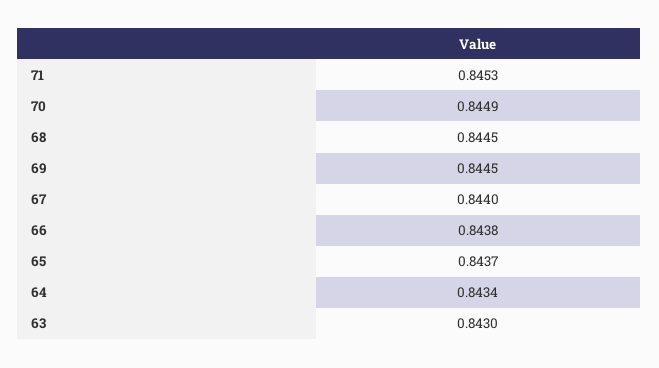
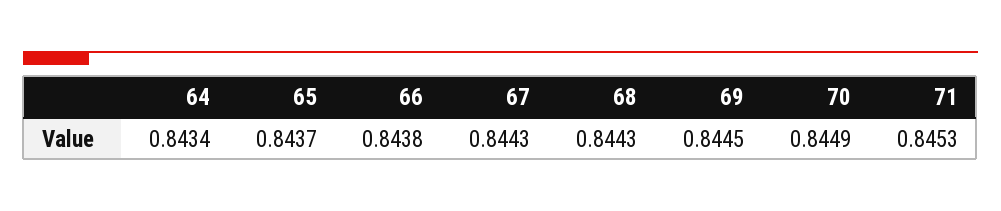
68: 0.8445 -> 0.8443
67: 0.844 -> 0.8443
63: 0.843 -> none

